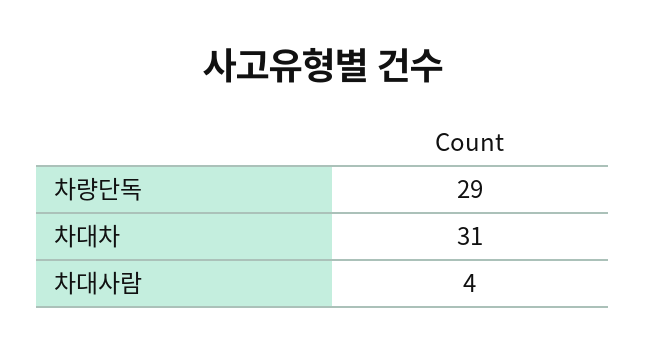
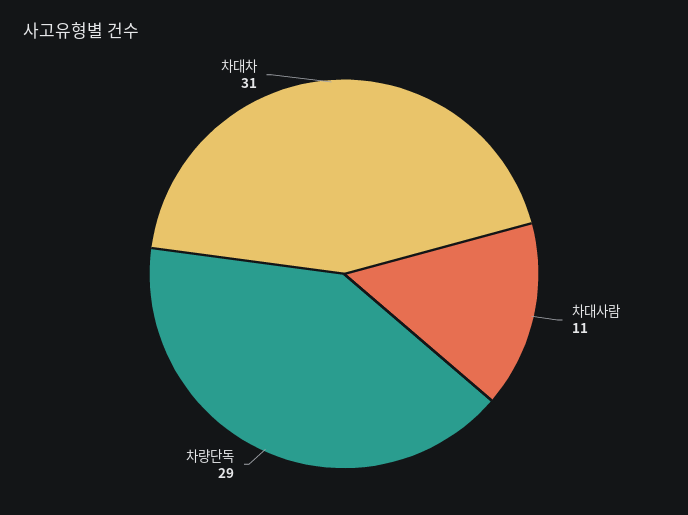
차대사람: 4 -> 11

